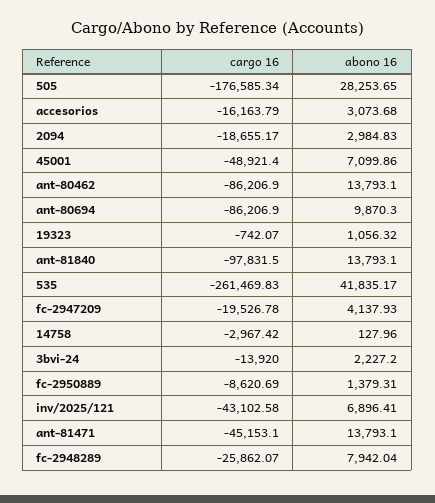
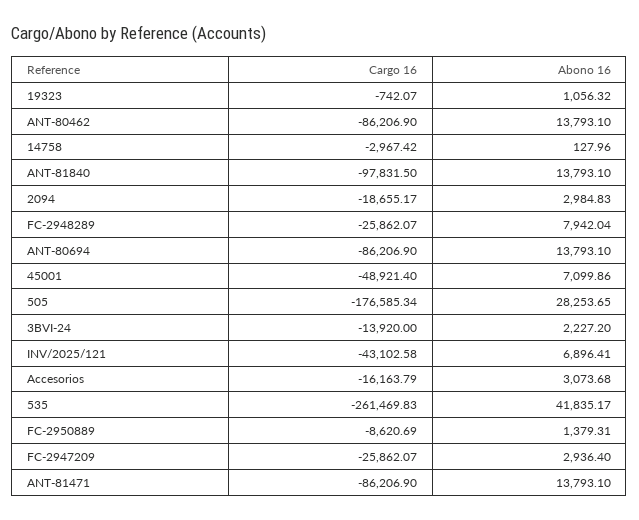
abono 16, ant-80694: 9870.3 -> 13793.1
cargo 16, fc-2947209: -19526.78 -> -25862.07
abono 16, fc-2947209: 4137.93 -> 2936.4
cargo 16, ant-81471: -45153.1 -> -86206.9

